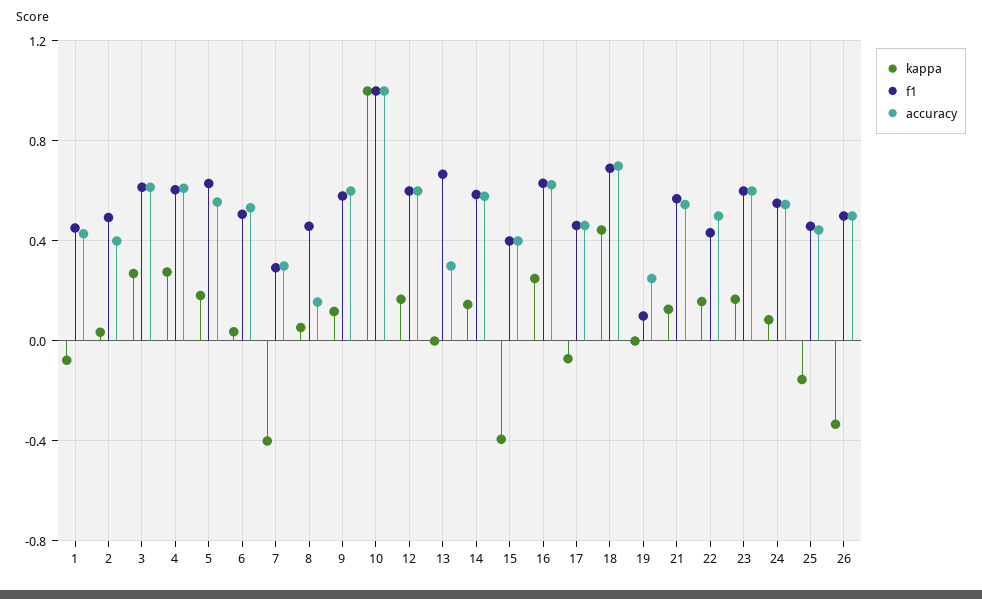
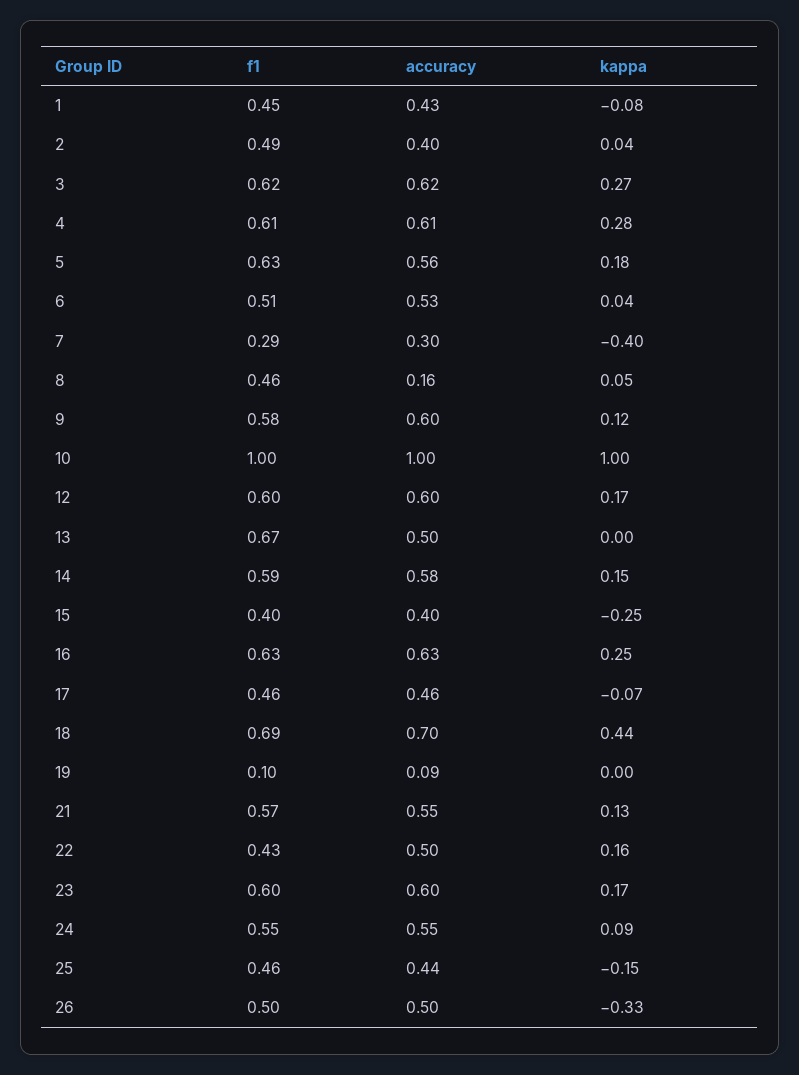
accuracy, 13: 0.3 -> 0.5
kappa, 15: -0.4 -> -0.25
accuracy, 19: 0.25 -> 0.09

